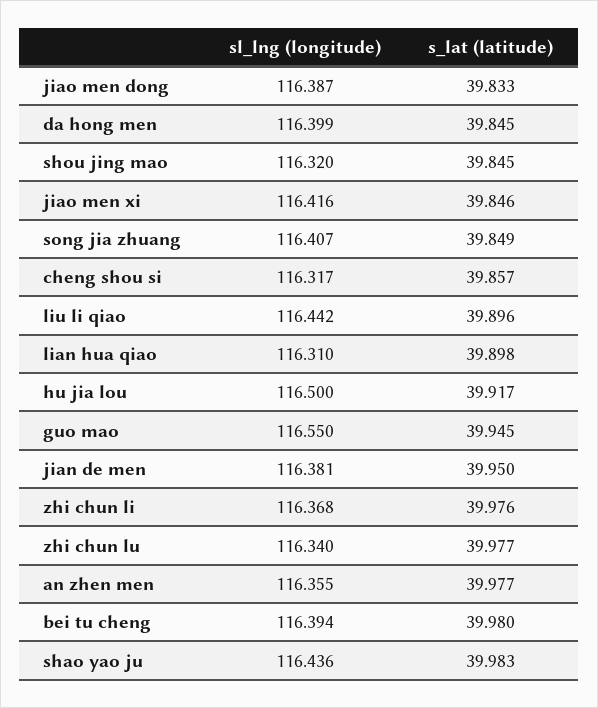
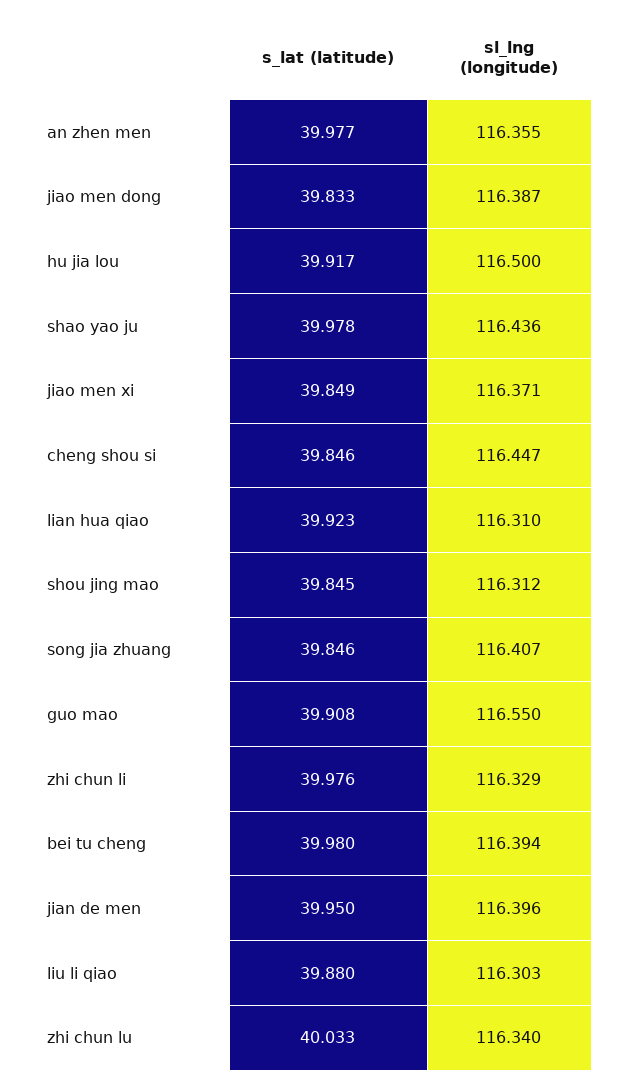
sl_lng (longitude), da hong men: 116.399 -> none
s_lat (latitude), da hong men: 39.845 -> none
sl_lng (longitude), shou jing mao: 116.32 -> 116.312
sl_lng (longitude), jiao men xi: 116.416 -> 116.371
s_lat (latitude), jiao men xi: 39.846 -> 39.849
s_lat (latitude), song jia zhuang: 39.849 -> 39.846
sl_lng (longitude), cheng shou si: 116.317 -> 116.447
s_lat (latitude), cheng shou si: 39.857 -> 39.846
sl_lng (longitude), liu li qiao: 116.442 -> 116.303
s_lat (latitude), liu li qiao: 39.896 -> 39.88
s_lat (latitude), lian hua qiao: 39.898 -> 39.923
s_lat (latitude), guo mao: 39.945 -> 39.908
sl_lng (longitude), jian de men: 116.381 -> 116.396
sl_lng (longitude), zhi chun li: 116.368 -> 116.329
s_lat (latitude), zhi chun lu: 39.977 -> 40.033
s_lat (latitude), shao yao ju: 39.983 -> 39.978

